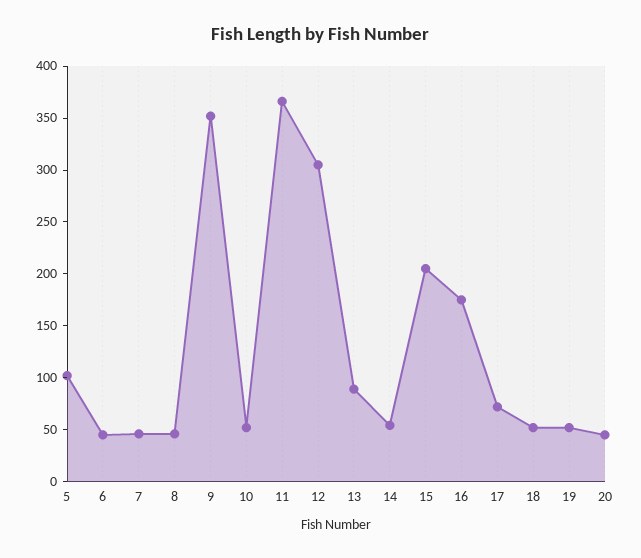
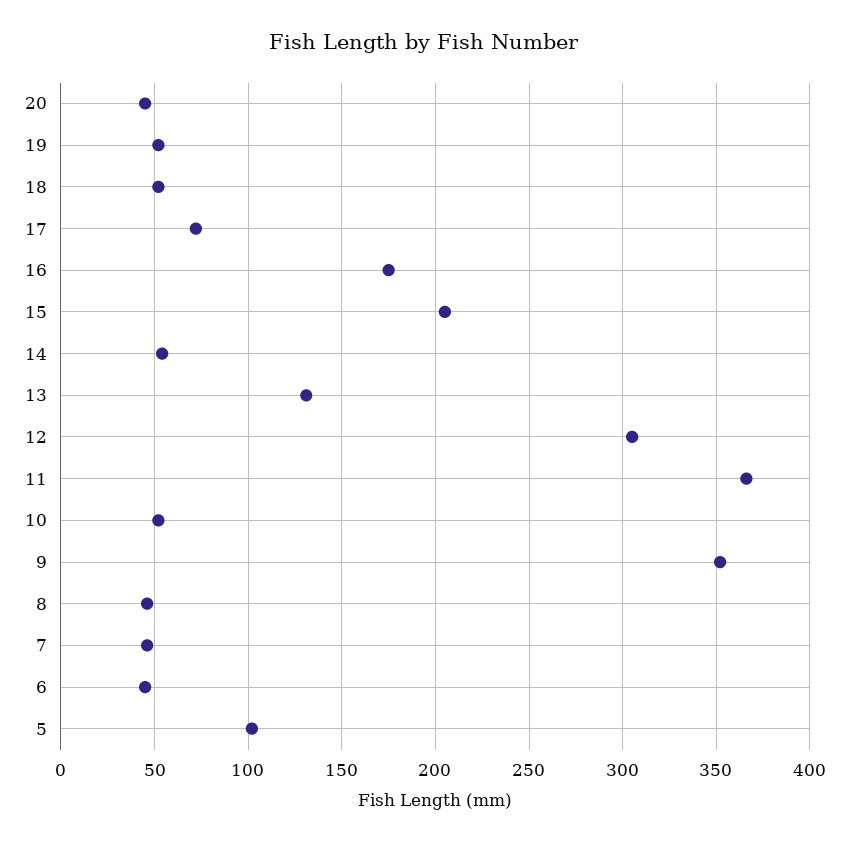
13: 90 -> 130

